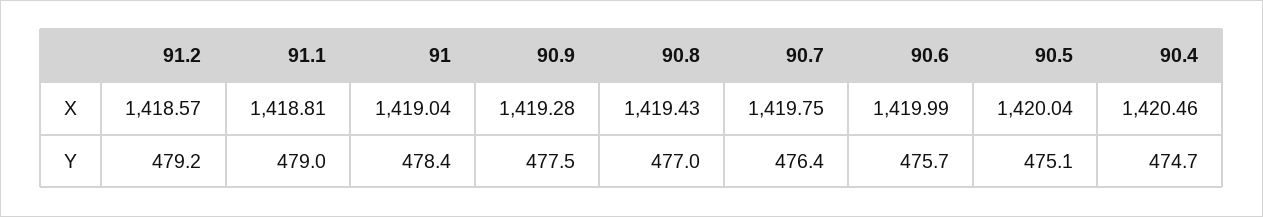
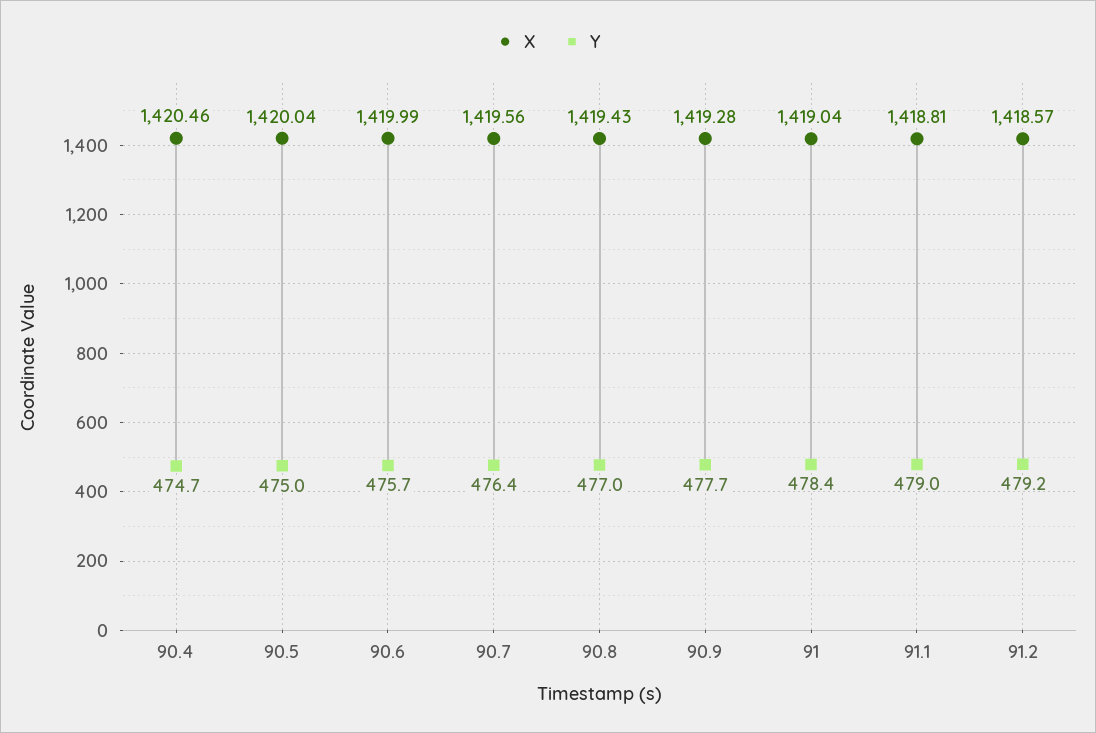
X, 90.7: 1419.75 -> 1419.56
Y, 90.9: 477.5 -> 477.7
Y, 90.5: 475.1 -> 475

